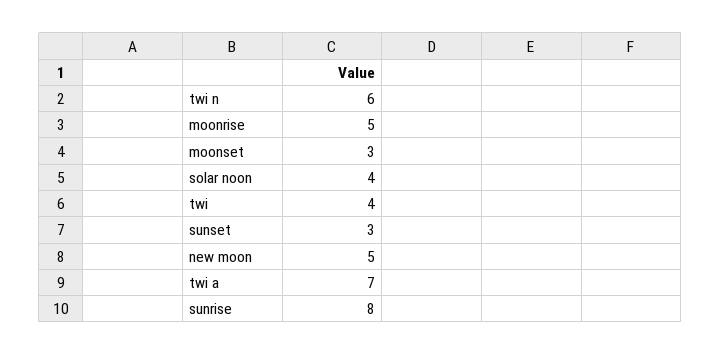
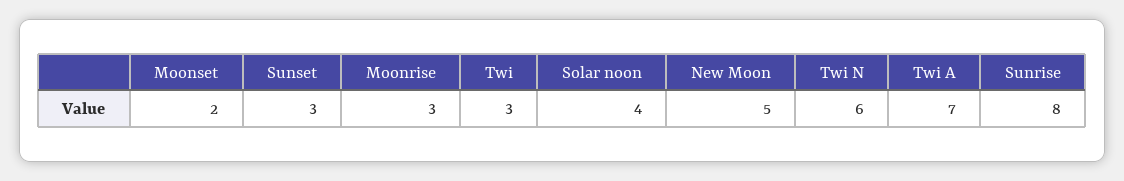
moonrise: 5 -> 3
moonset: 3 -> 2
twi: 4 -> 3

